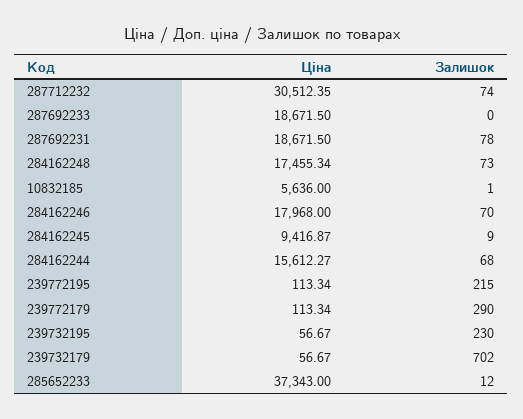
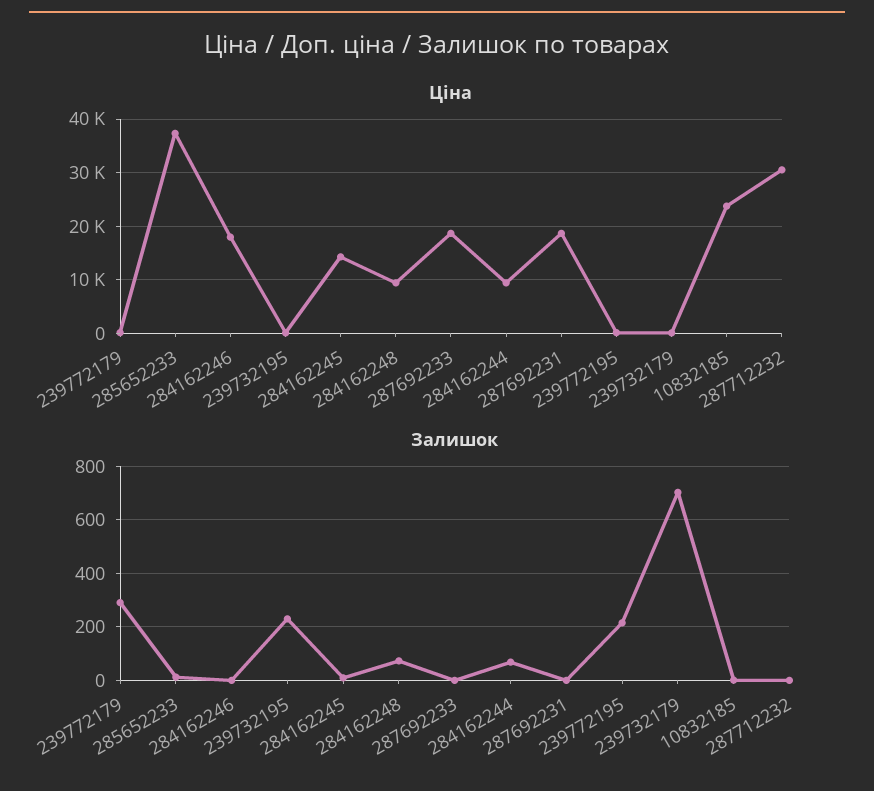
Залишок, 287712232: 74 -> 0
Залишок, 287692231: 78 -> 0
Ціна, 284162248: 17455.34 -> 10000
Ціна, 10832185: 5636 -> 24000
Залишок, 284162246: 70 -> 0
Ціна, 284162245: 9416.87 -> 14000
Ціна, 284162244: 15612.27 -> 10000

